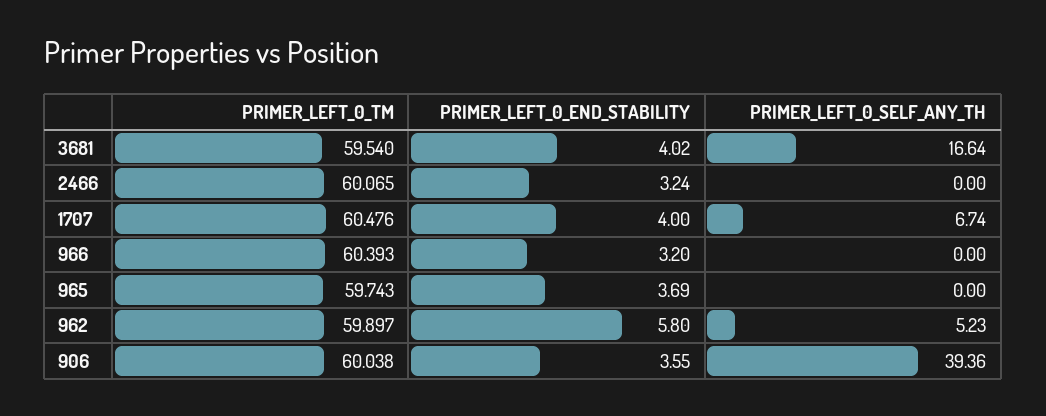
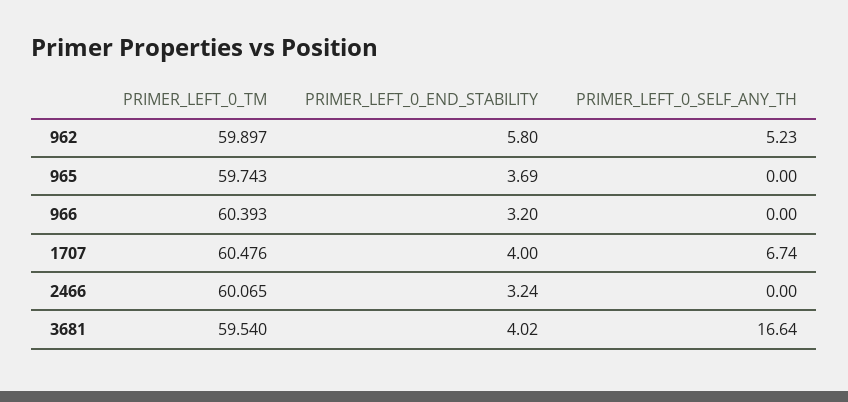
PRIMER_LEFT_0_TM, 906: 60.038 -> none
PRIMER_LEFT_0_END_STABILITY, 906: 3.55 -> none
PRIMER_LEFT_0_SELF_ANY_TH, 906: 39.36 -> none

